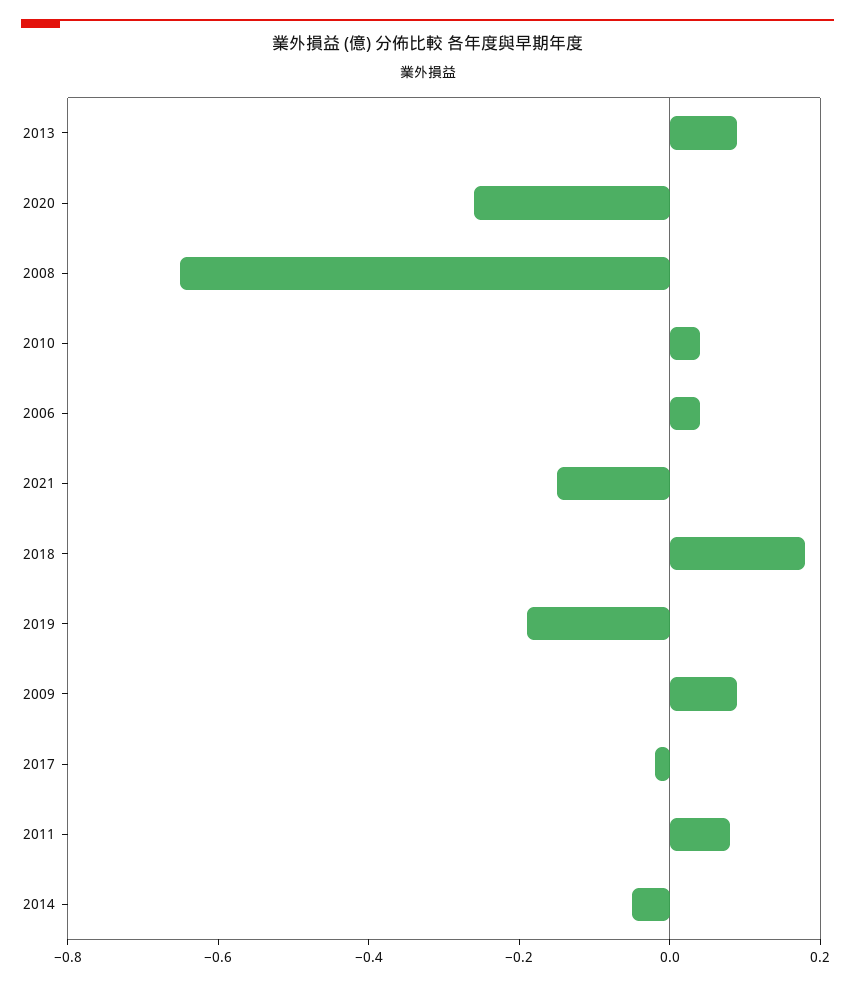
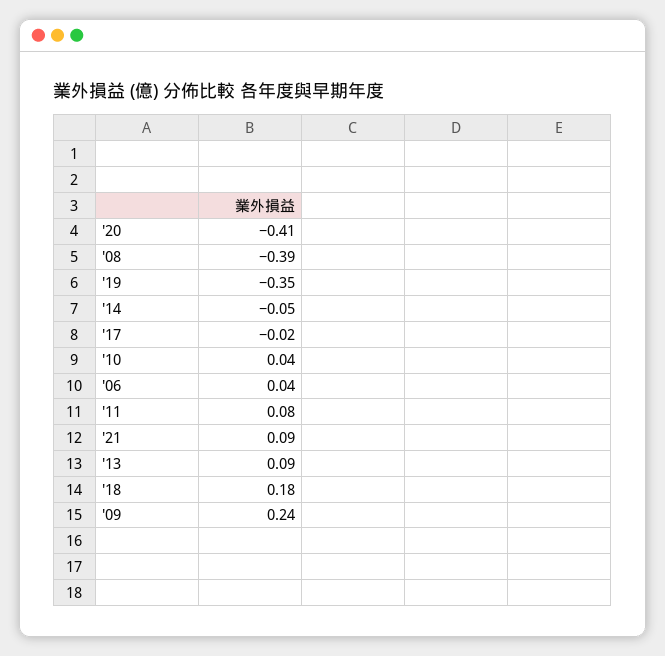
2020: -0.25 -> -0.41
2008: -0.65 -> -0.39
2021: -0.15 -> 0.09
2019: -0.2 -> -0.35
2009: 0.1 -> 0.24

